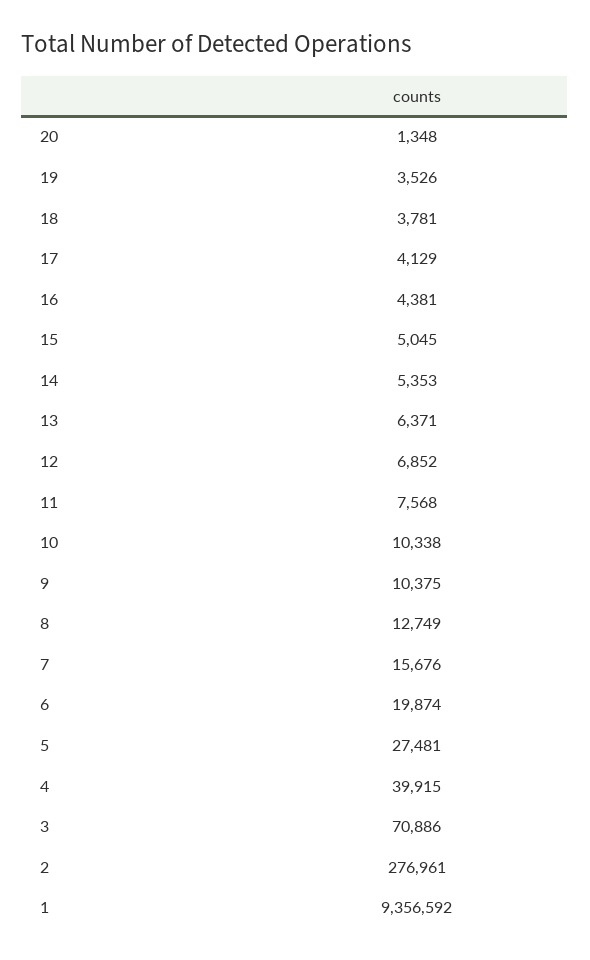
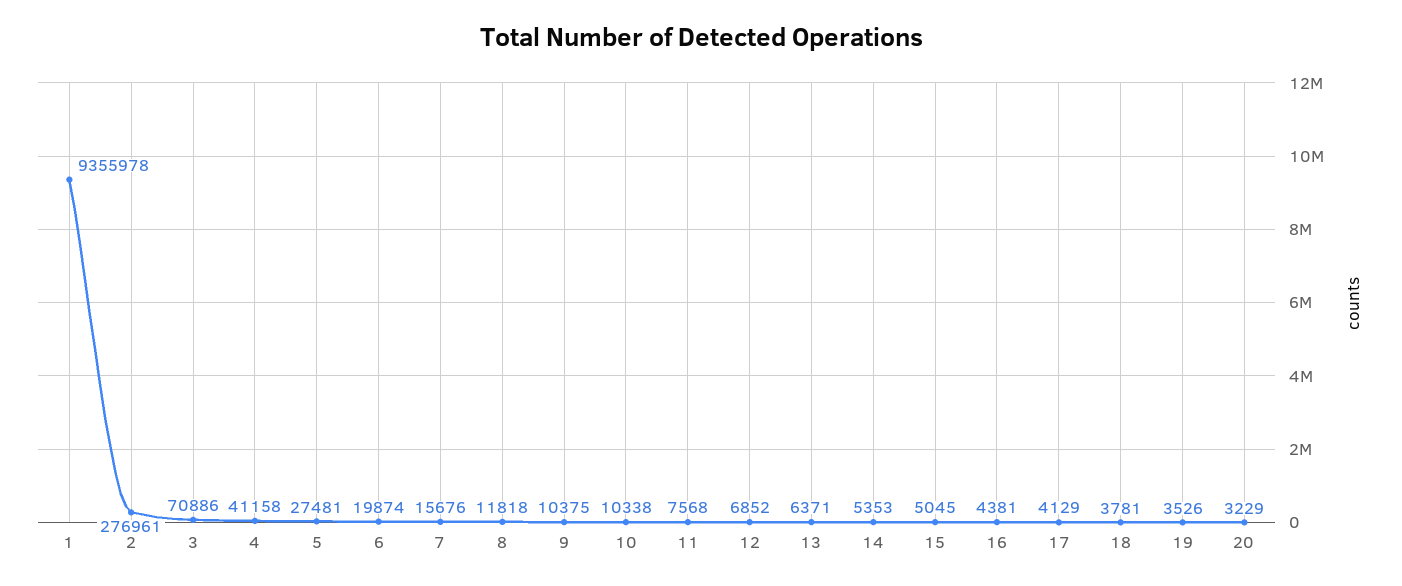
20: 1348 -> 3229
8: 12749 -> 11818
4: 39915 -> 41158
1: 9356592 -> 9355978

